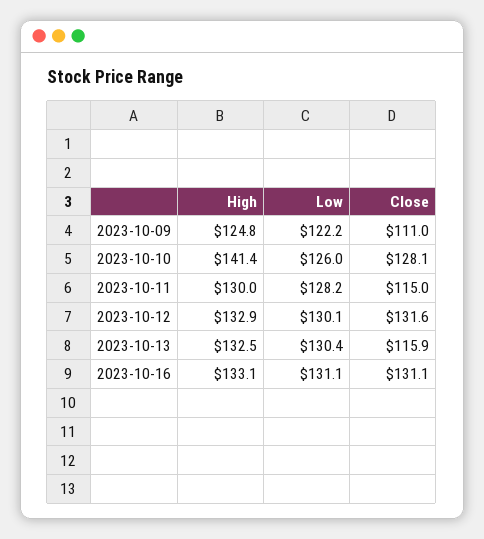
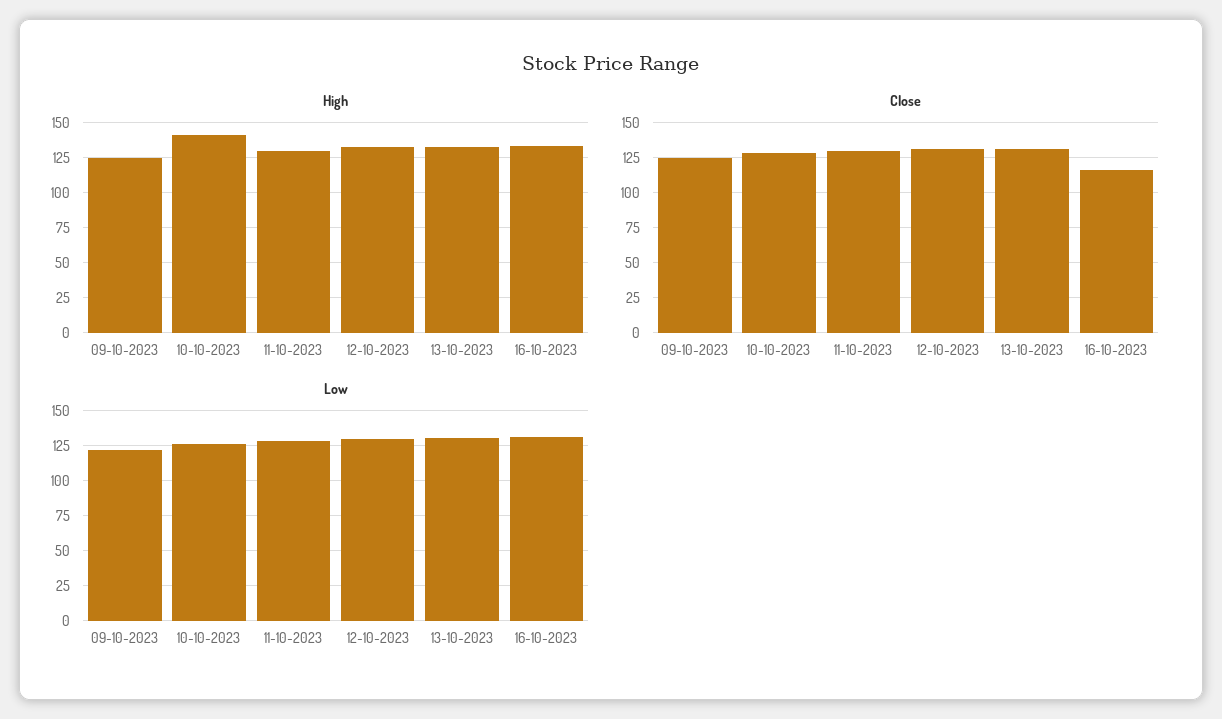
Close, 2023-10-09: 111 -> 125
Close, 2023-10-11: 115 -> 130
Close, 2023-10-13: 115.9 -> 130
Close, 2023-10-16: 131.1 -> 115

